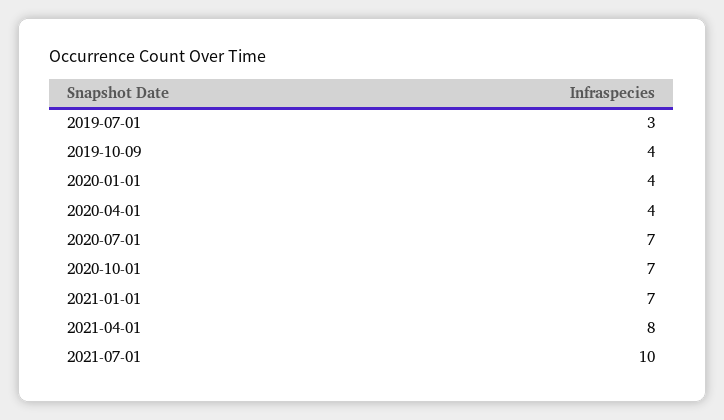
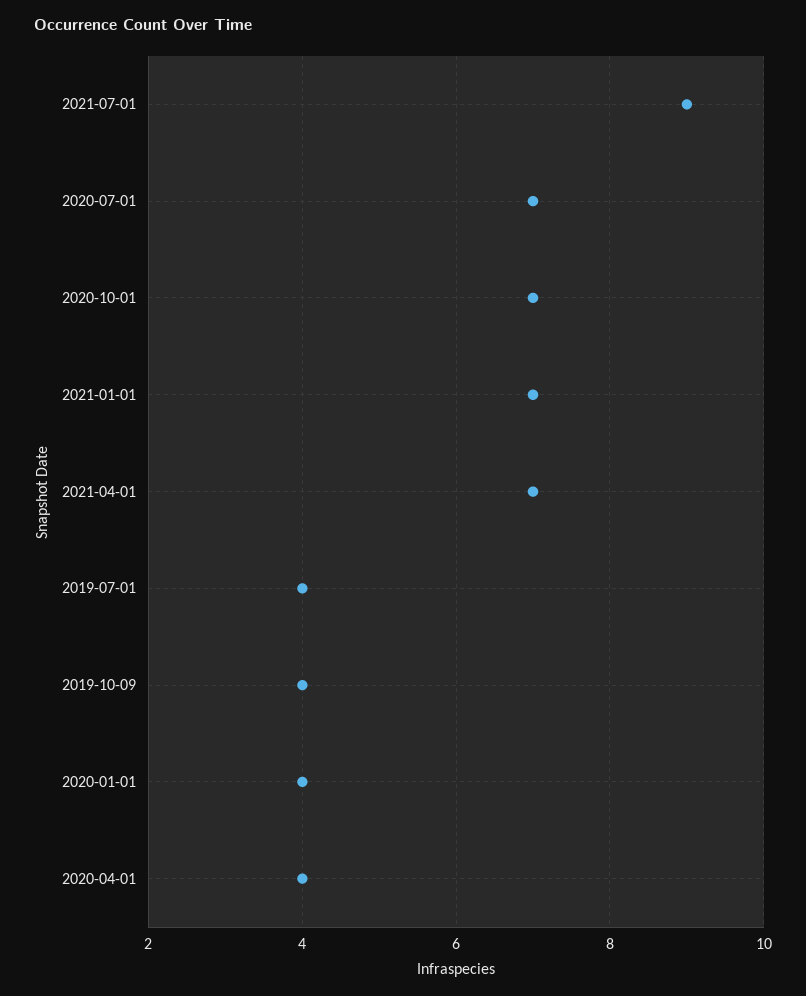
2019-07-01: 3 -> 4
2021-04-01: 8 -> 7
2021-07-01: 10 -> 9

